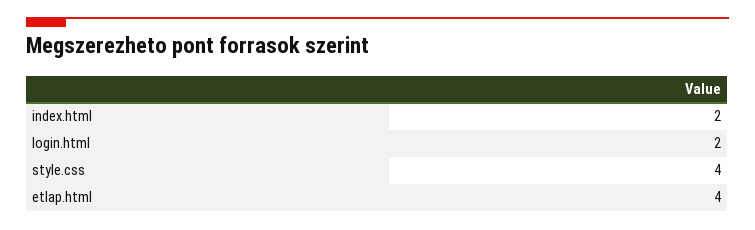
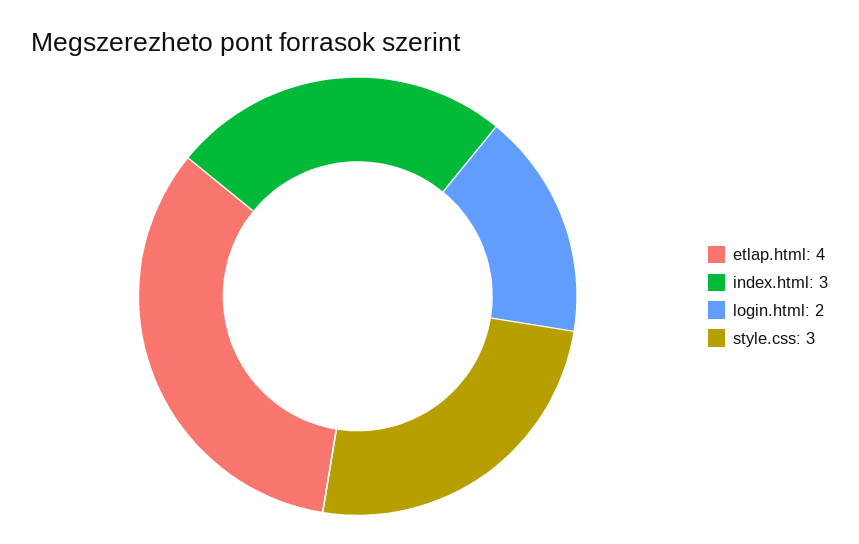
index.html: 2 -> 3
style.css: 4 -> 3

